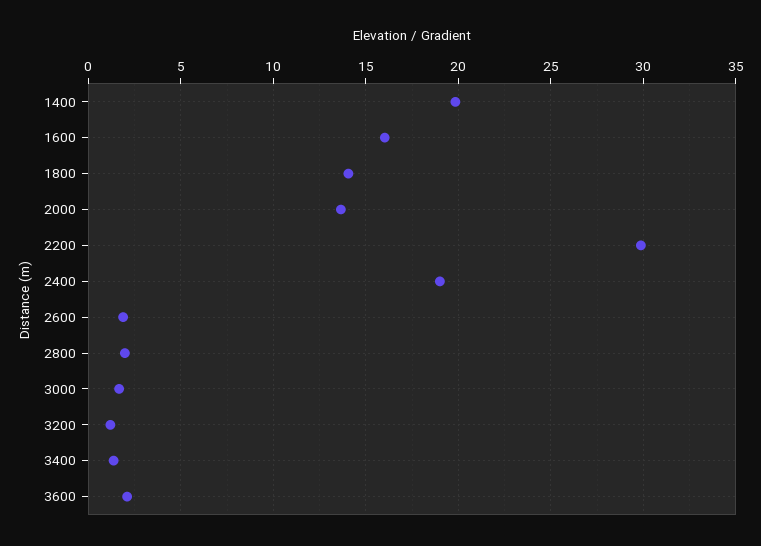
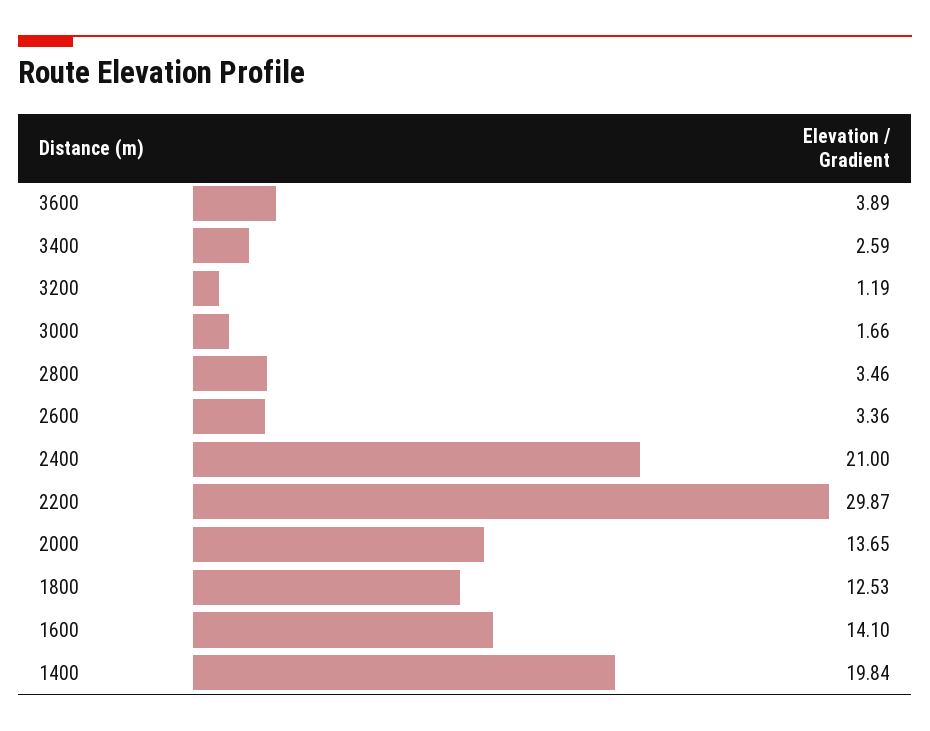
1600: 16 -> 14.1
1800: 14 -> 12.53
2400: 19 -> 21
2600: 2 -> 3.36
2800: 2 -> 3.46
3400: 1.5 -> 2.59
3600: 2 -> 3.89

